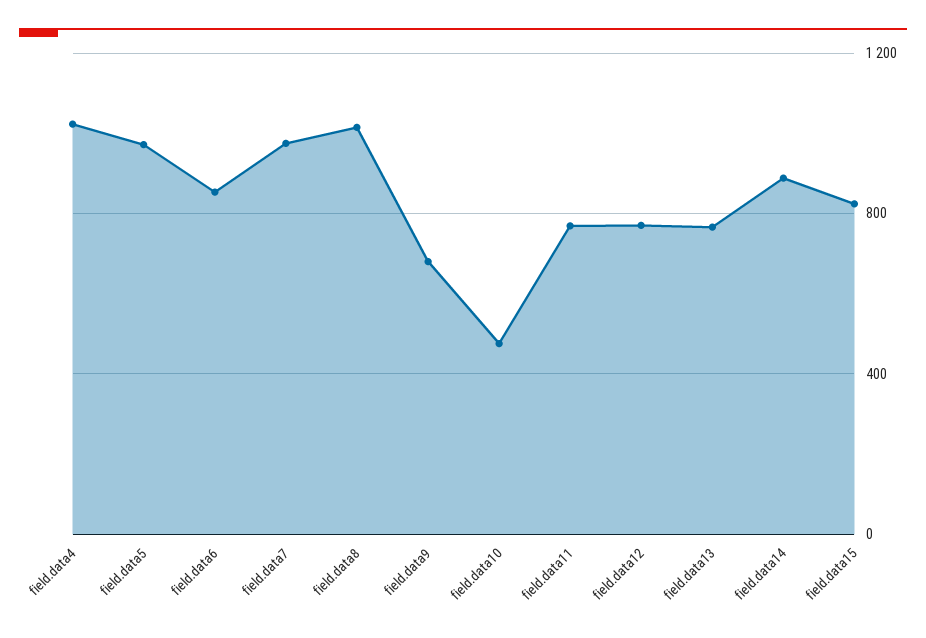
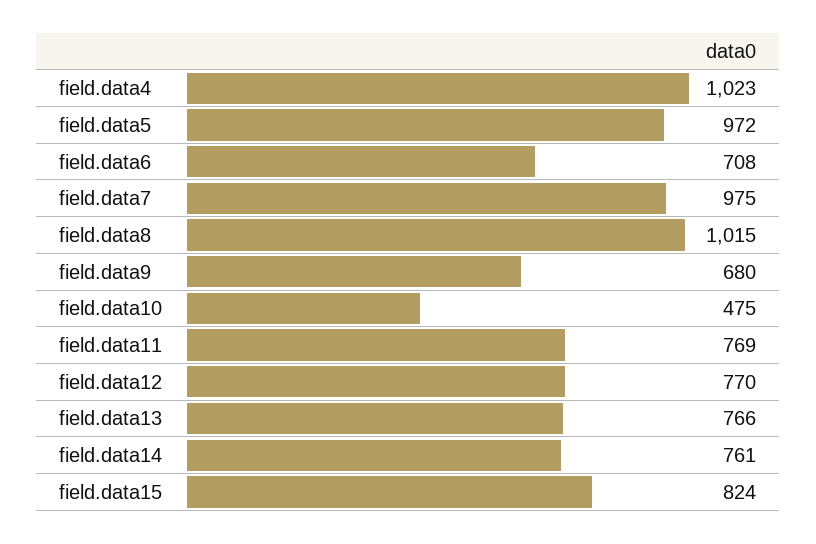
field.data6: 850 -> 708
field.data14: 900 -> 761

